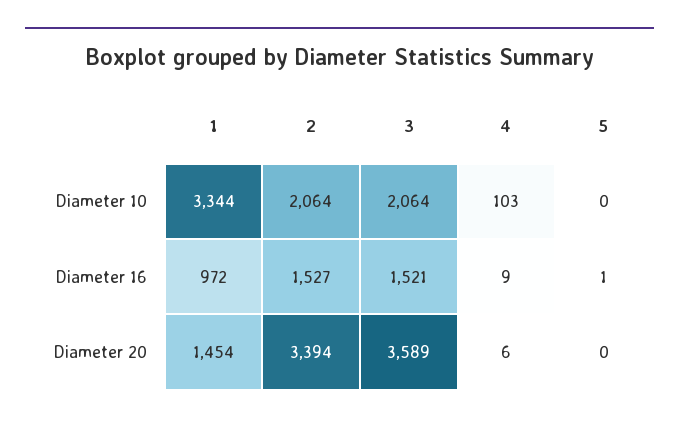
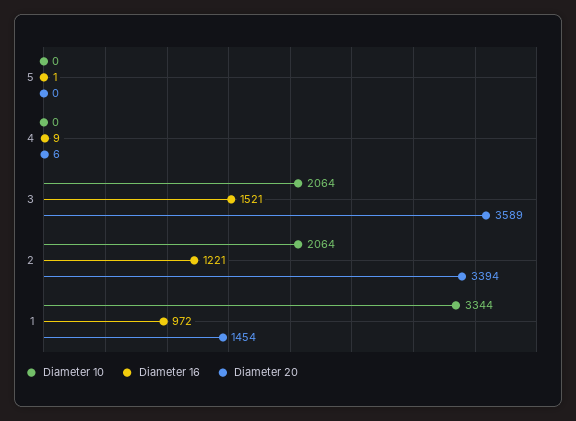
Diameter 10, 4: 103 -> 0
Diameter 16, 2: 1527 -> 1221

